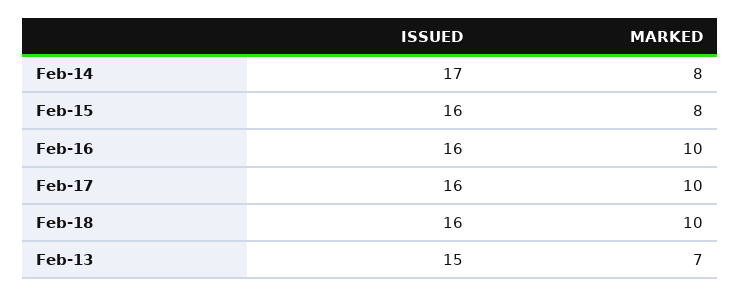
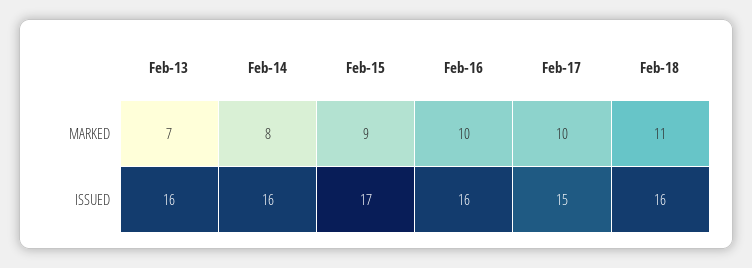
ISSUED, Feb-14: 17 -> 16
ISSUED, Feb-15: 16 -> 17
MARKED, Feb-15: 8 -> 9
ISSUED, Feb-17: 16 -> 15
MARKED, Feb-18: 10 -> 11
ISSUED, Feb-13: 15 -> 16

